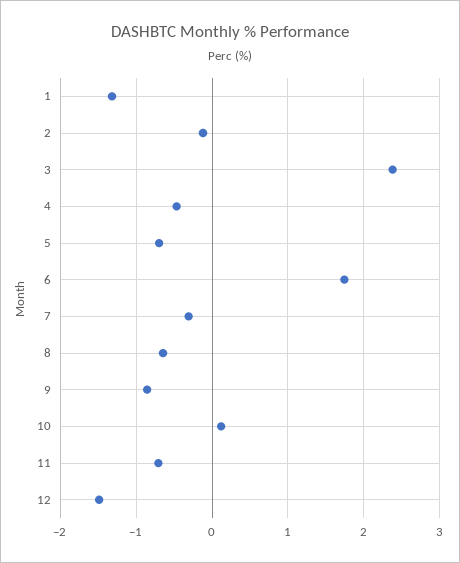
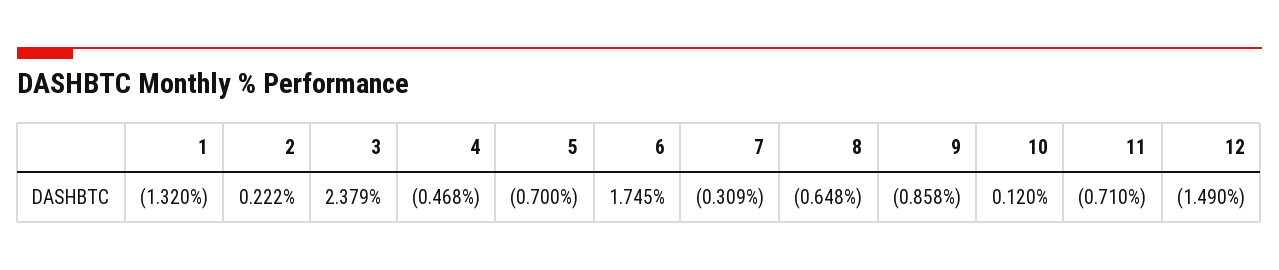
2: -0.1 -> 0.222

